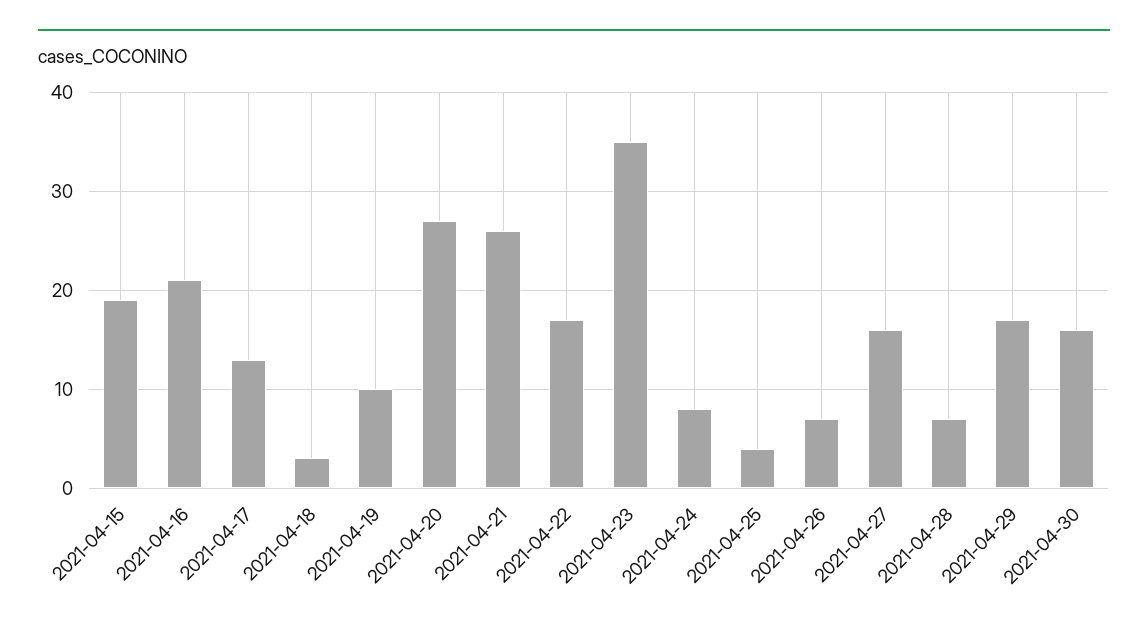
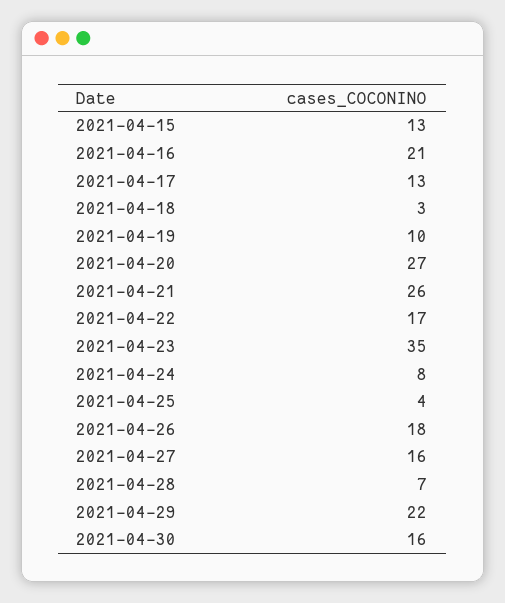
2021-04-15: 19 -> 13
2021-04-26: 7 -> 18
2021-04-29: 17 -> 22

